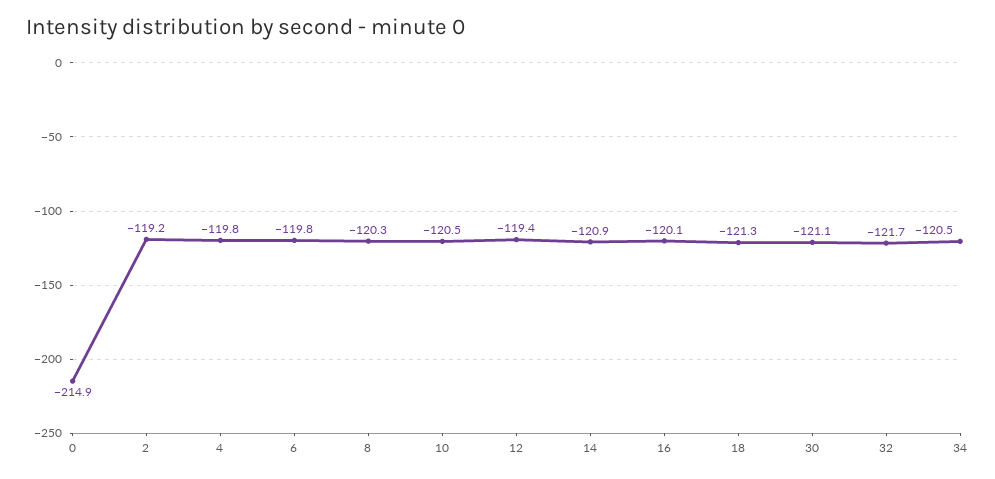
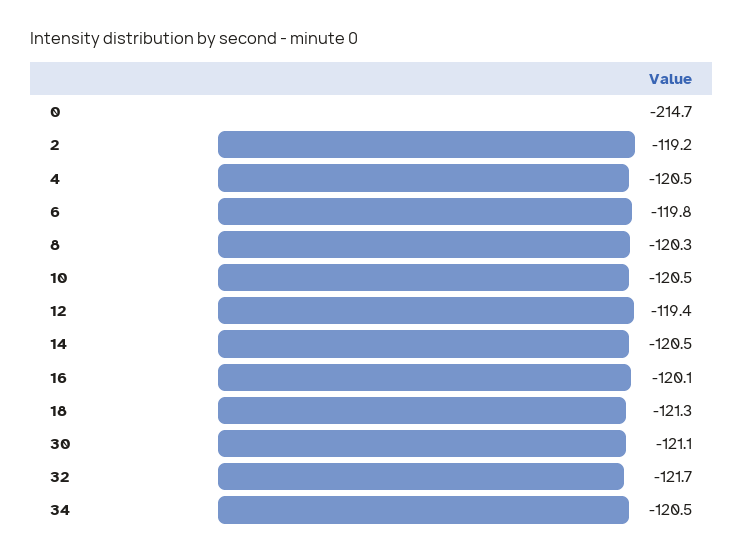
0: -214.9 -> -214.7
4: -119.8 -> -120.5
14: -120.9 -> -120.5

